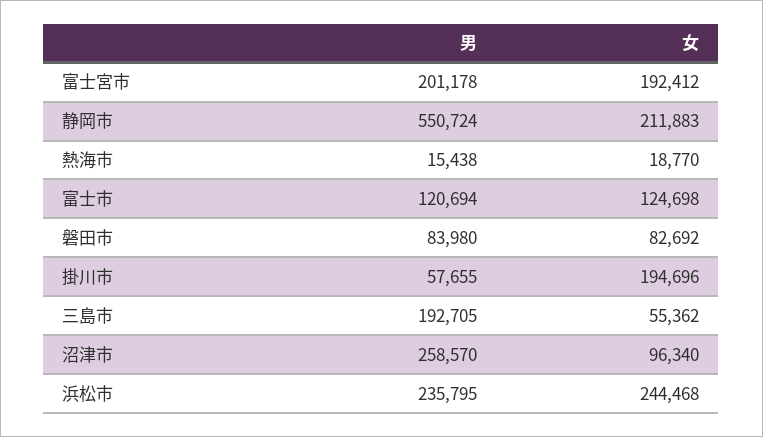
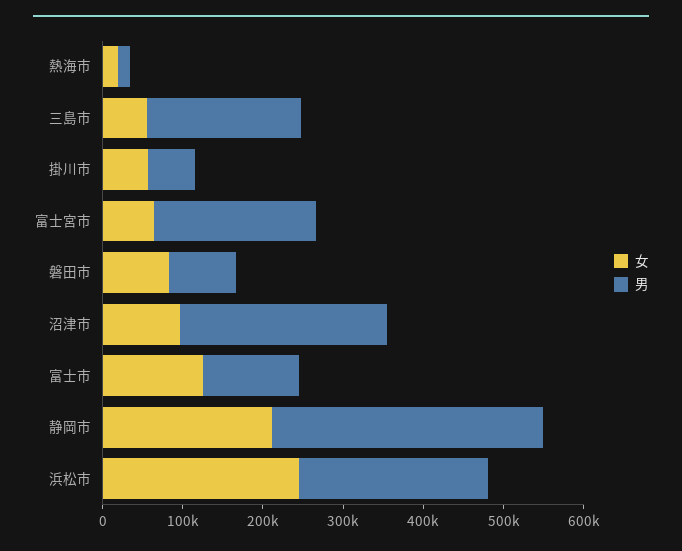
女, 富士宮市: 192412 -> 60000
男, 静岡市: 550724 -> 340000
女, 掛川市: 194696 -> 60000

